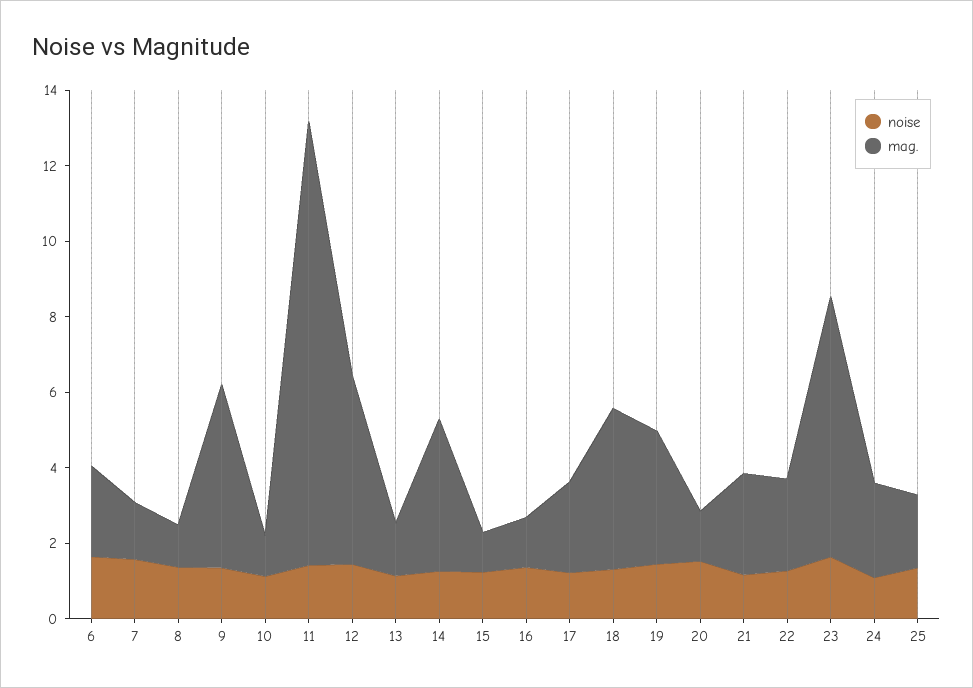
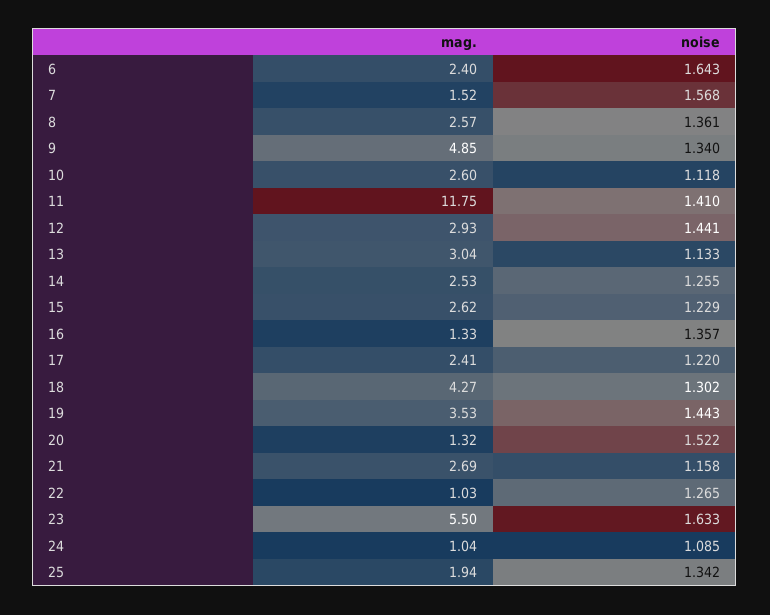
mag., 8: 1 -> 2.57
mag., 10: 1 -> 2.6
mag., 12: 5 -> 2.93
mag., 13: 1.5 -> 3.04
mag., 14: 4 -> 2.53
mag., 15: 1 -> 2.62
mag., 22: 2.5 -> 1.03
mag., 23: 7 -> 5.5
mag., 24: 2.5 -> 1.04

